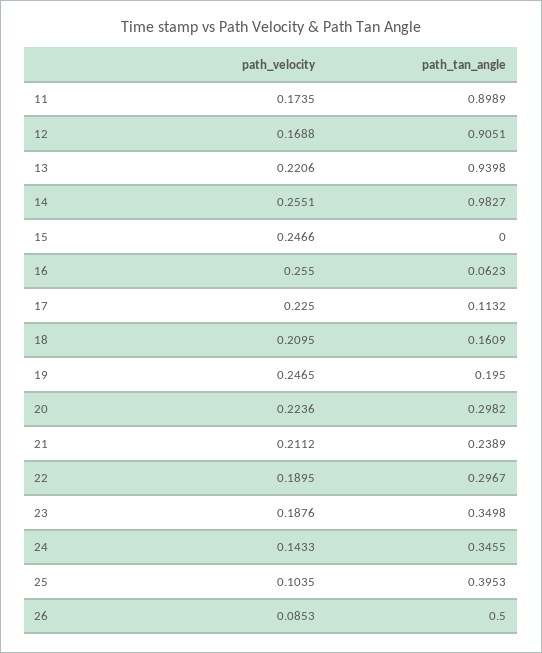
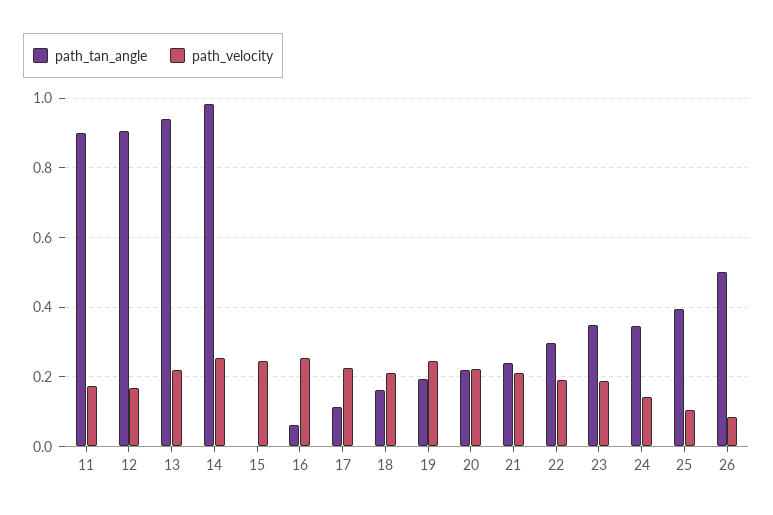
path_tan_angle, 20: 0.2982 -> 0.22

